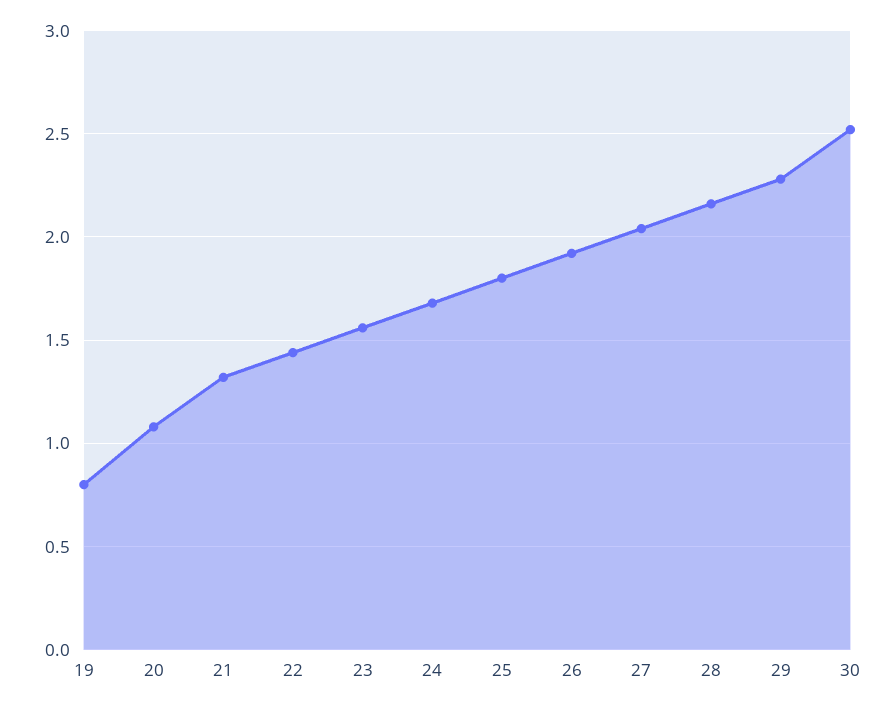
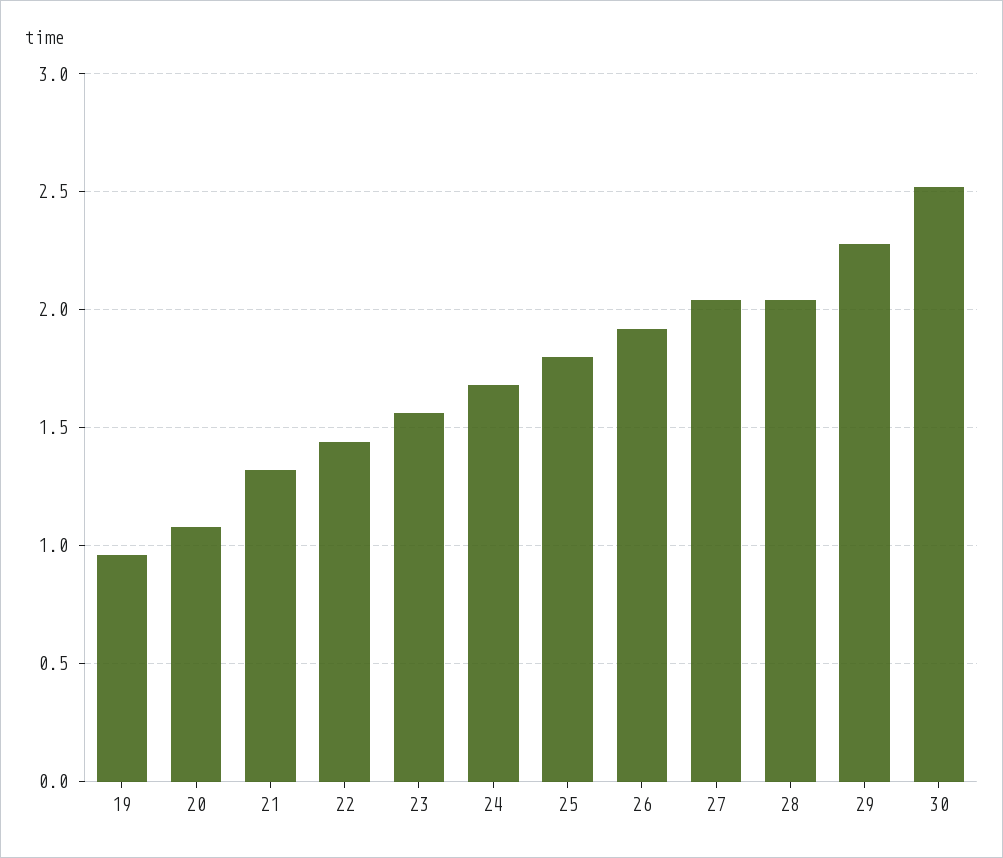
19: 0.8 -> 0.95
28: 2.15 -> 2.05

